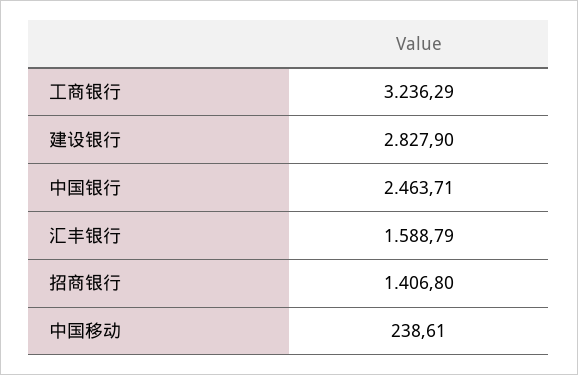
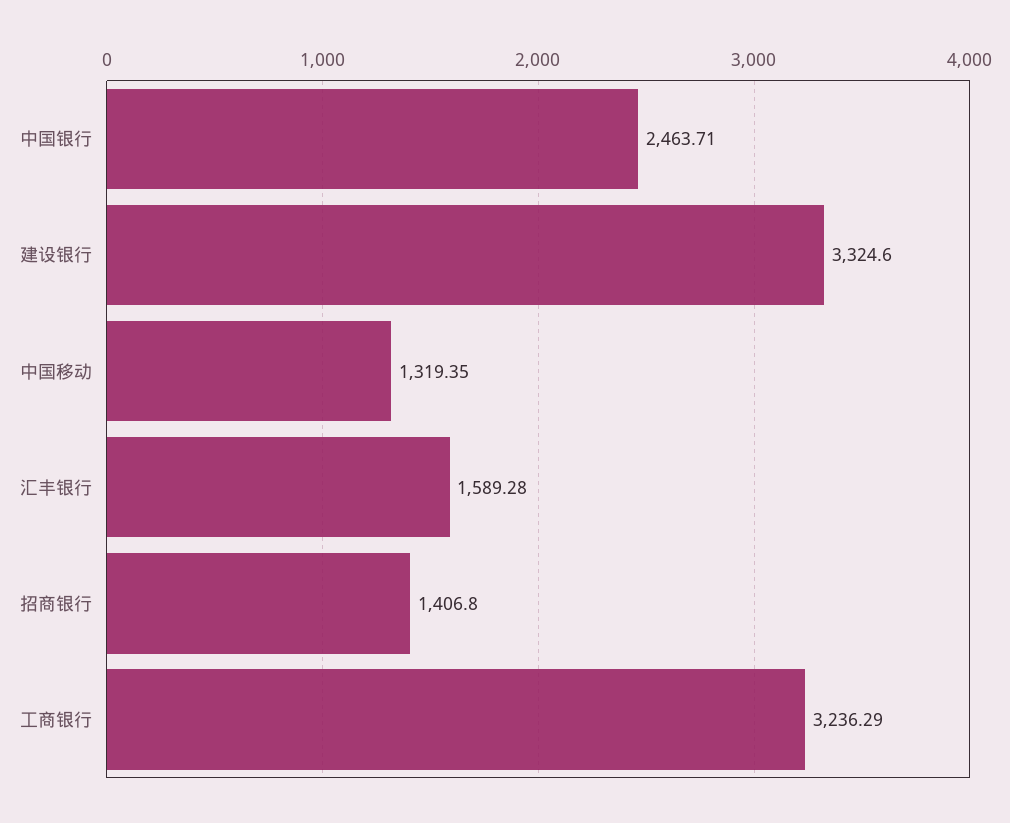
建设银行: 2827.9 -> 3324.6
汇丰银行: 1588.79 -> 1589.28
中国移动: 238.61 -> 1319.35

